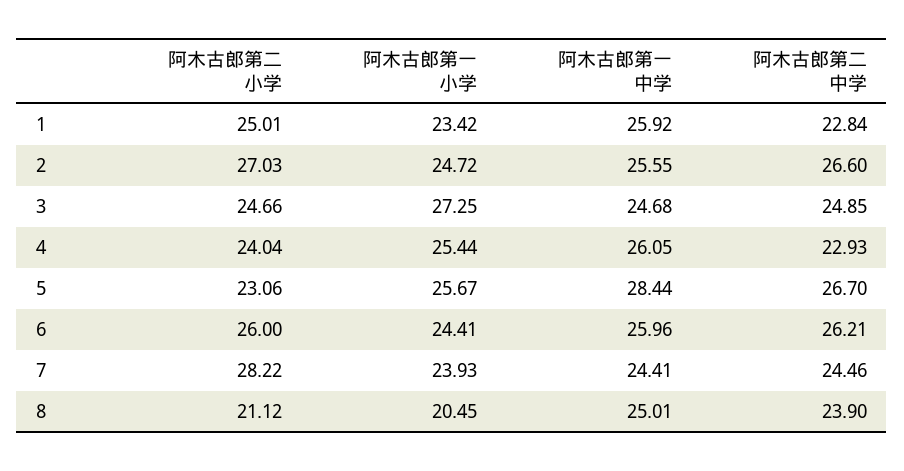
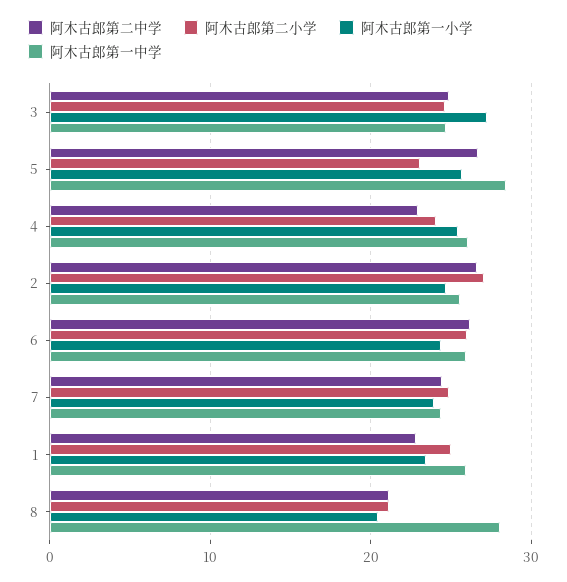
阿木古郎第二小学, 7: 28.22 -> 25
阿木古郎第一中学, 8: 25.01 -> 28
阿木古郎第二中学, 8: 23.9 -> 21

